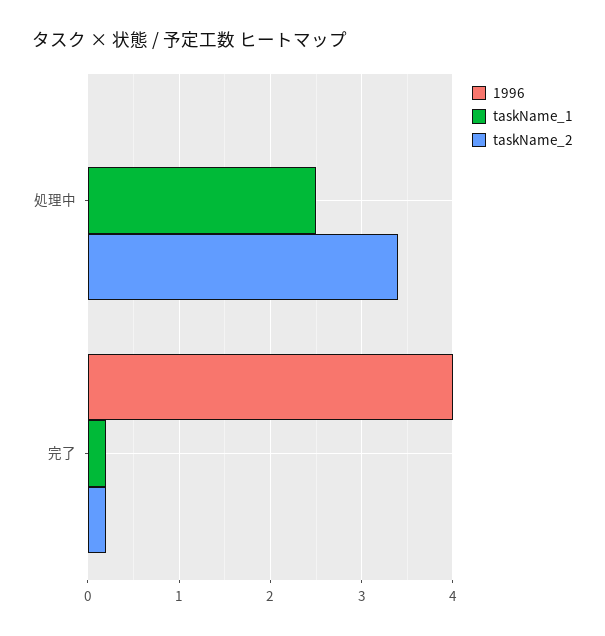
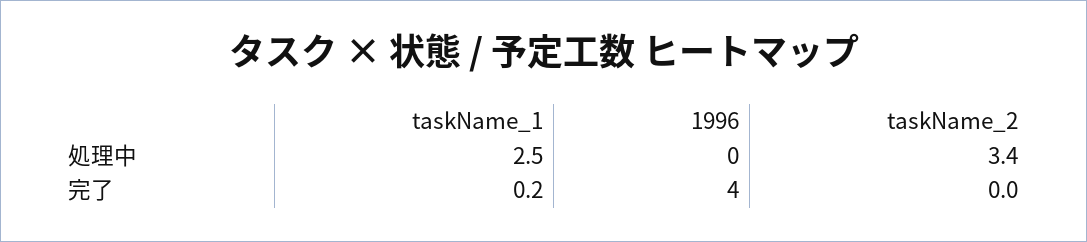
taskName_2, 完了: 0.2 -> 0

